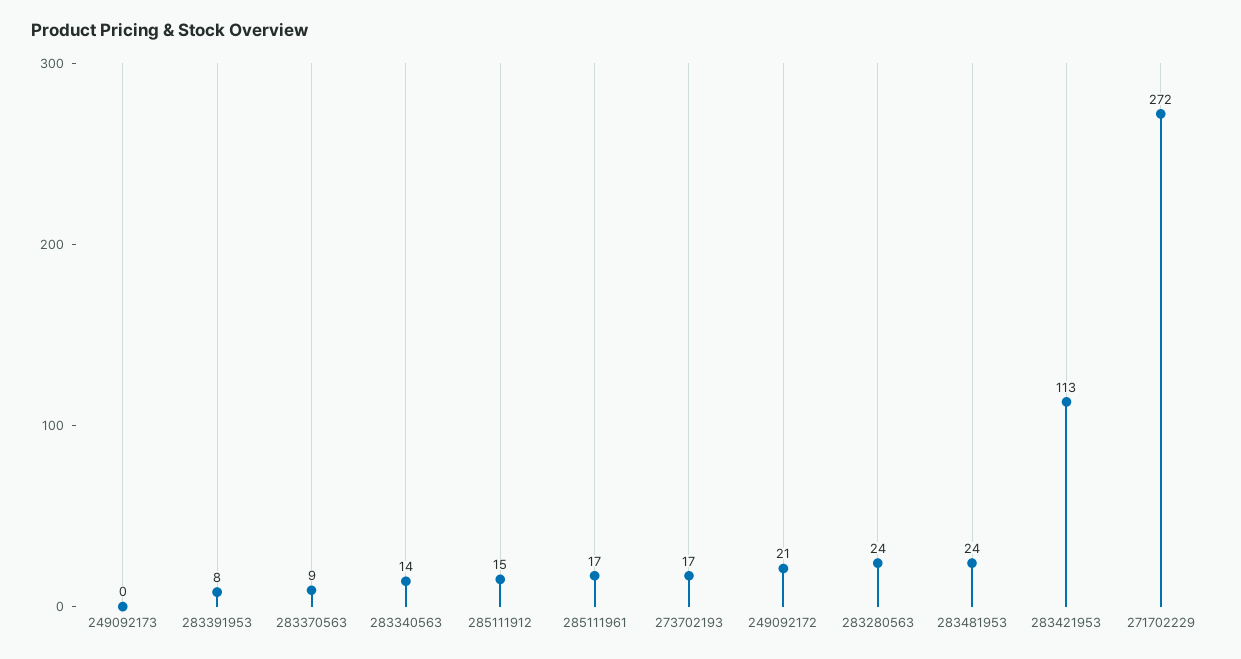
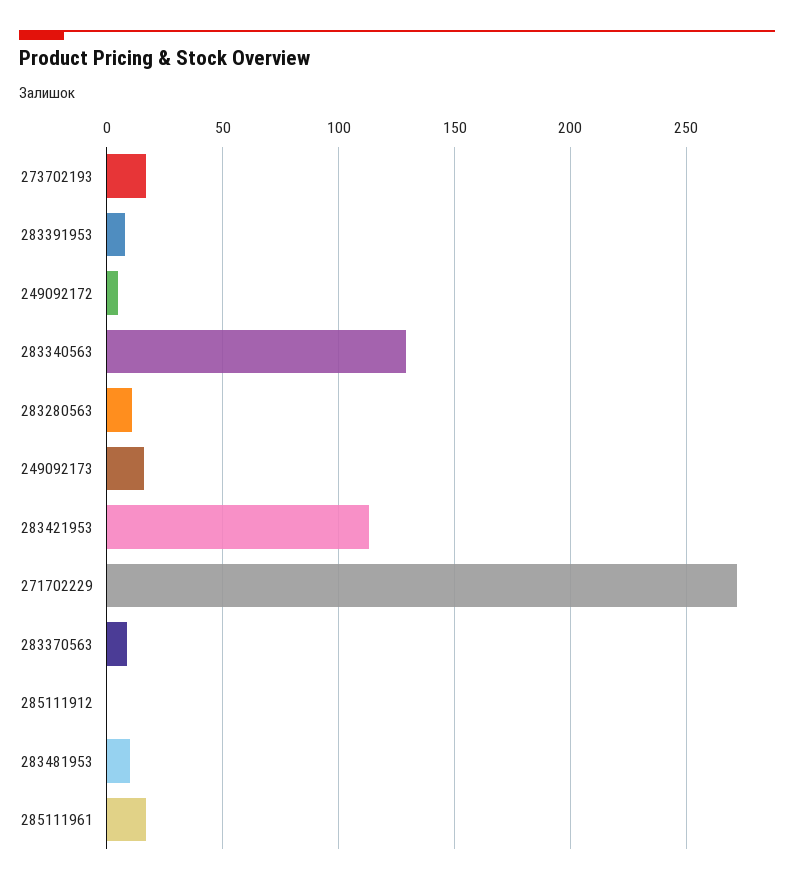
249092173: 0 -> 15
283340563: 14 -> 130
285111912: 15 -> 0
249092172: 21 -> 5
283280563: 24 -> 10
283481953: 24 -> 10

